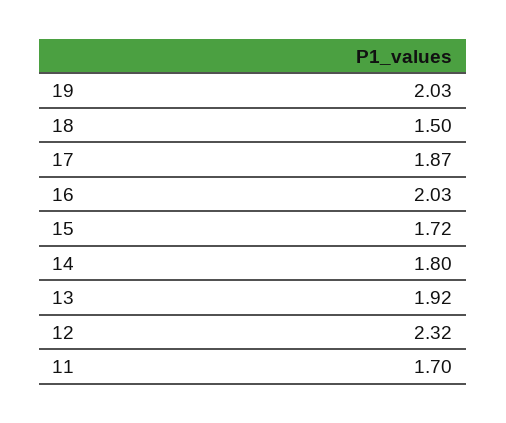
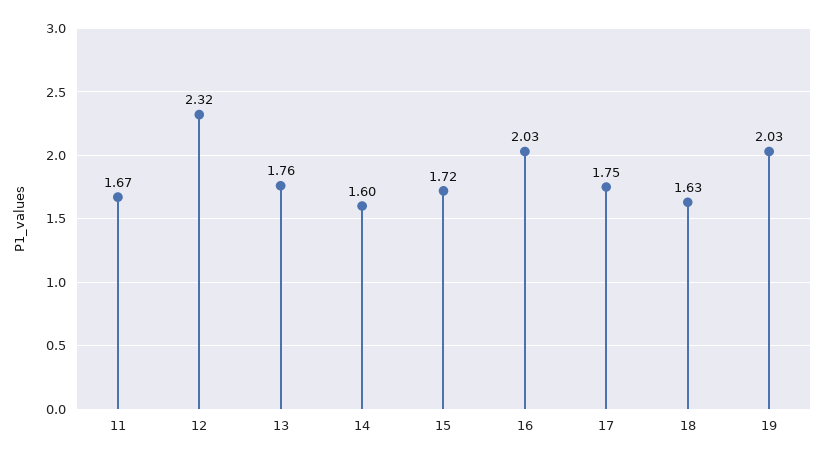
18: 1.5 -> 1.63
17: 1.87 -> 1.75
14: 1.8 -> 1.6
13: 1.92 -> 1.76
11: 1.7 -> 1.67

